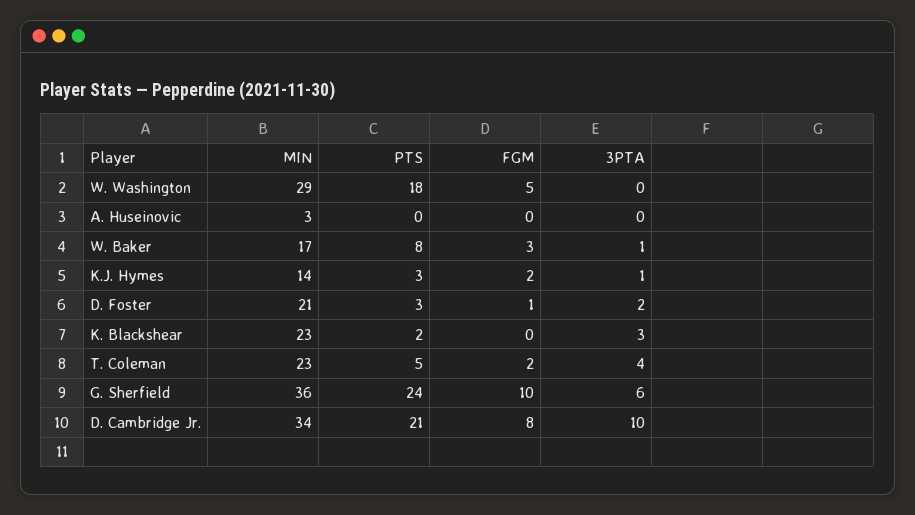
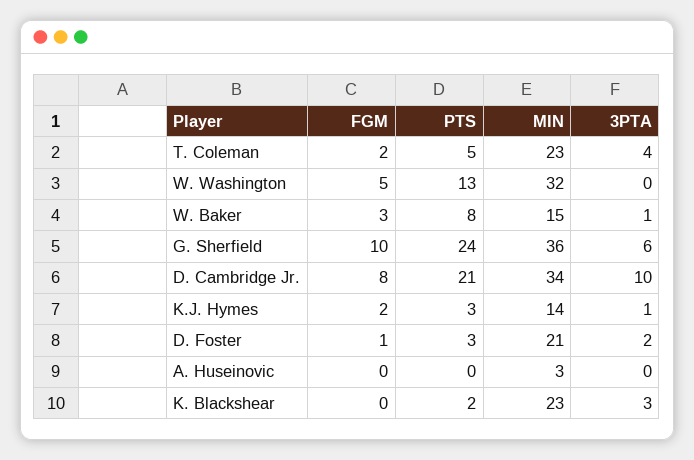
MIN, W. Washington: 29 -> 32
PTS, W. Washington: 18 -> 13
MIN, W. Baker: 17 -> 15

